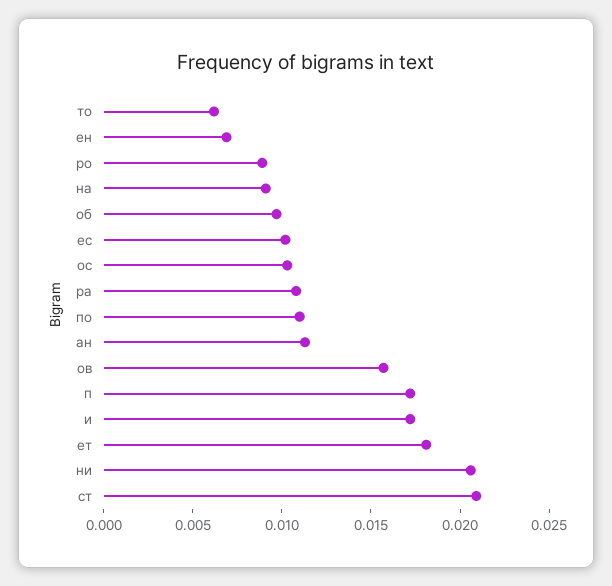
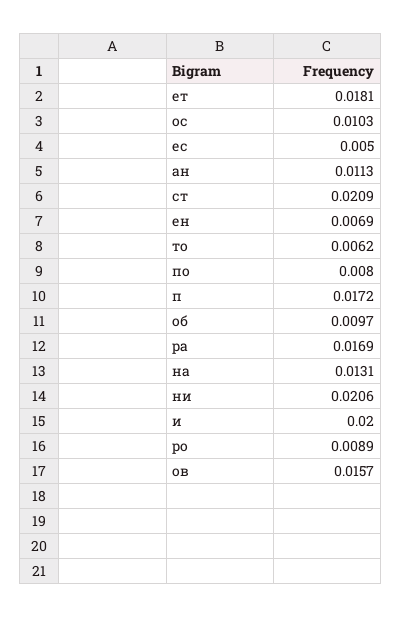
на: 0.009 -> 0.0131
ес: 0.01 -> 0.005
ра: 0.011 -> 0.0169
по: 0.011 -> 0.008
и: 0.017 -> 0.02

